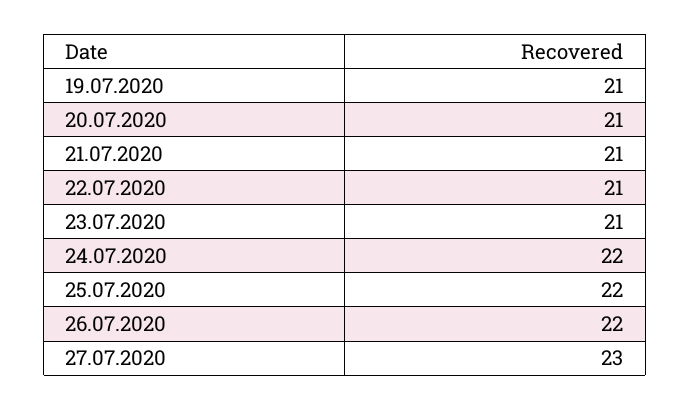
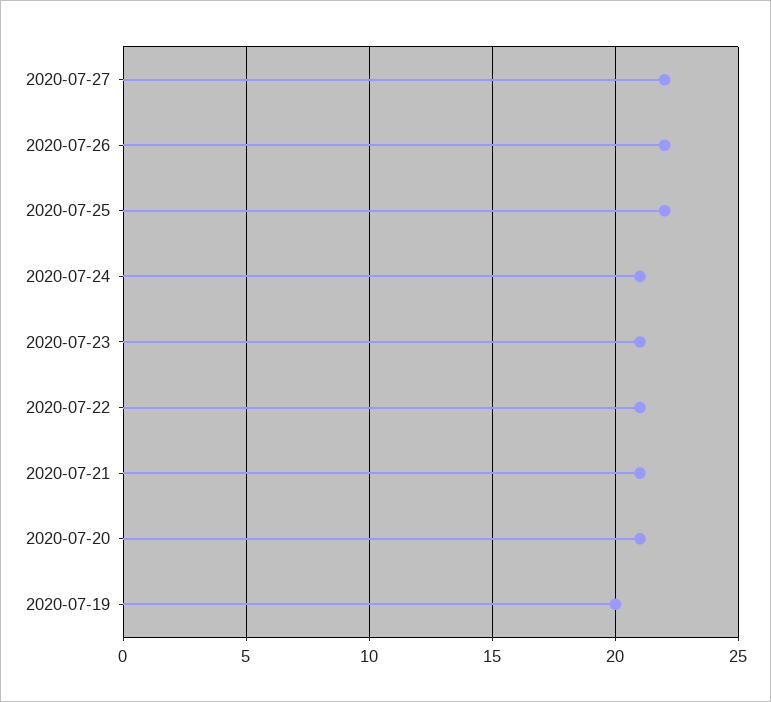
19.07.2020: 21 -> 20
24.07.2020: 22 -> 21
27.07.2020: 23 -> 22

